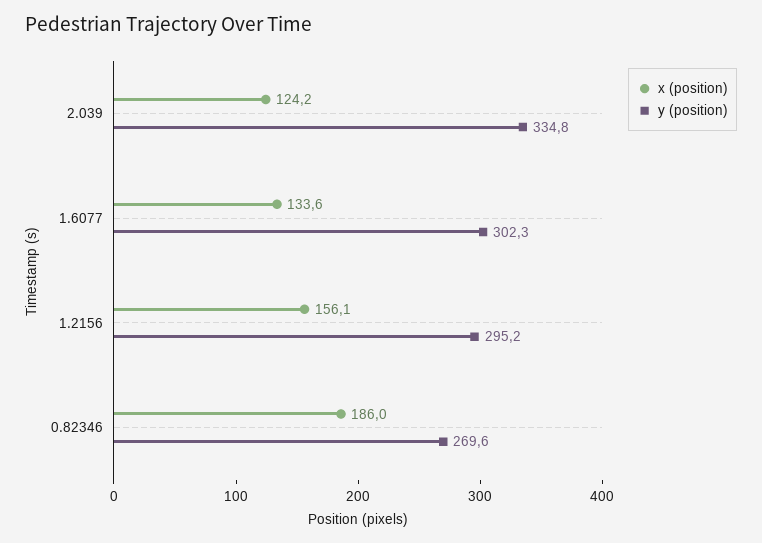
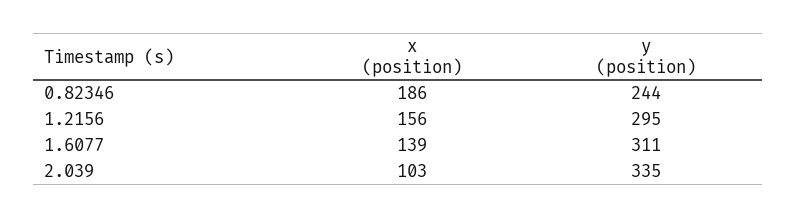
x (position), 2.039: 124.2 -> 103
x (position), 1.6077: 133.6 -> 139
y (position), 1.6077: 302.3 -> 311
y (position), 0.82346: 269.6 -> 244

